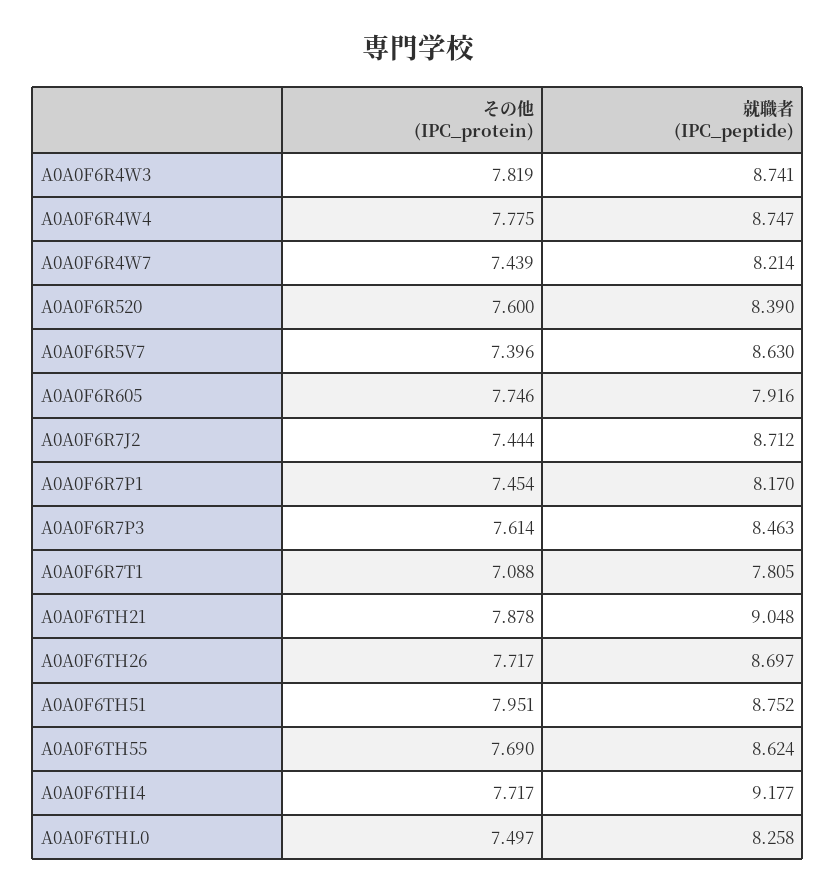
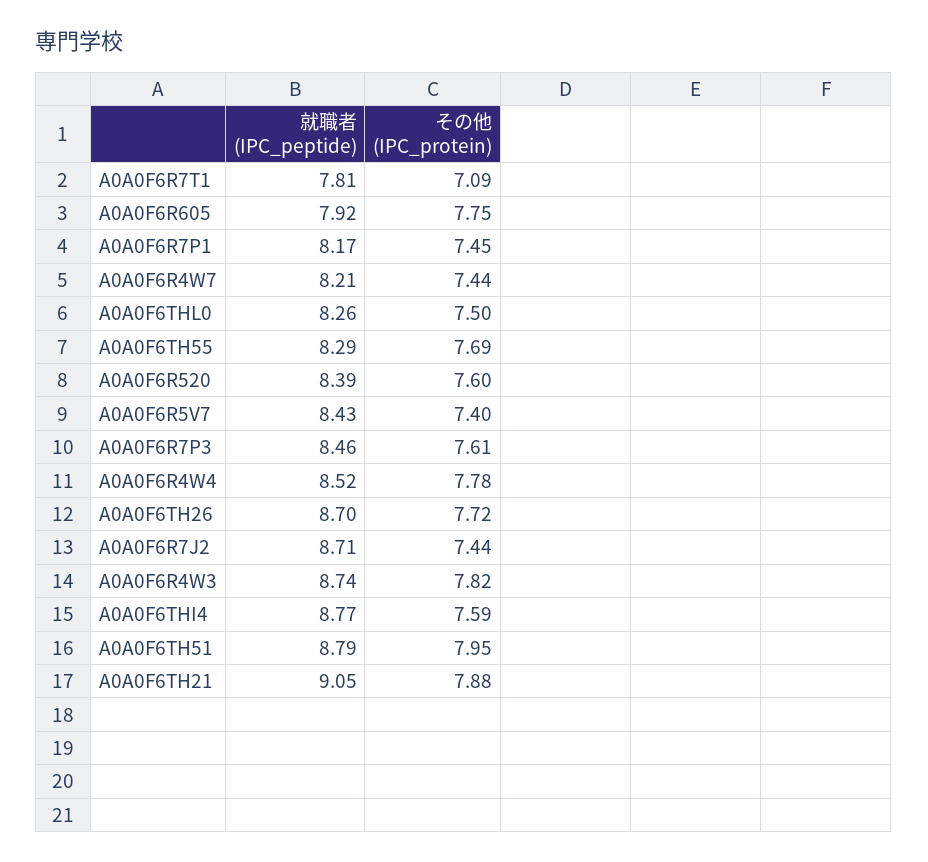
就職者 (IPC_peptide), A0A0F6R4W4: 8.747 -> 8.52
就職者 (IPC_peptide), A0A0F6R5V7: 8.63 -> 8.43
就職者 (IPC_peptide), A0A0F6TH51: 8.752 -> 8.79
就職者 (IPC_peptide), A0A0F6TH55: 8.624 -> 8.29
その他 (IPC_protein), A0A0F6THI4: 7.717 -> 7.59
就職者 (IPC_peptide), A0A0F6THI4: 9.177 -> 8.77

